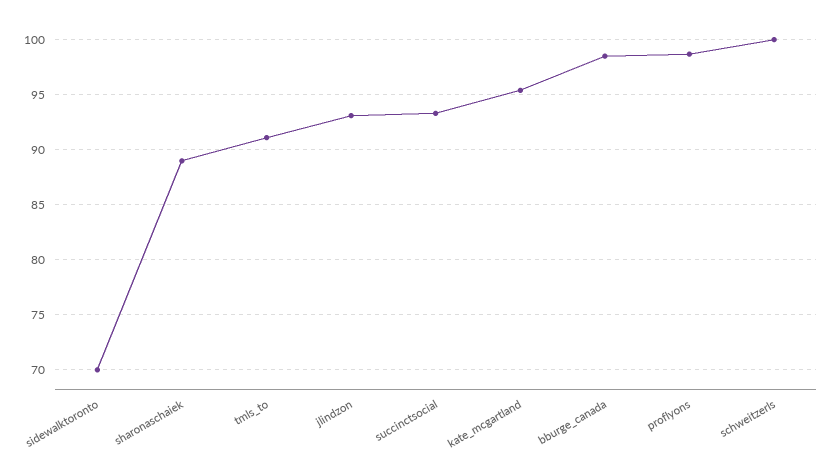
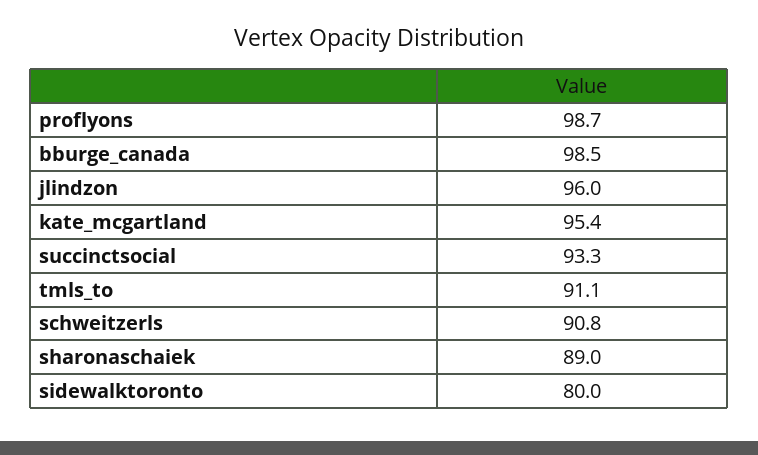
sidewalktoronto: 70 -> 80
jlindzon: 93 -> 96
schweitzerls: 100 -> 90.8

